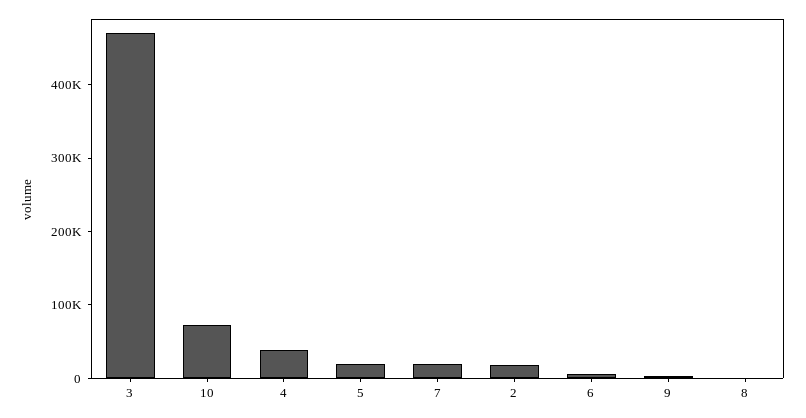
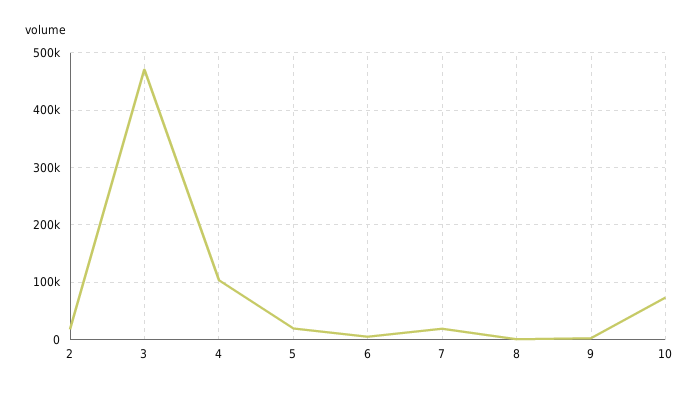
4: 40000 -> 100000

